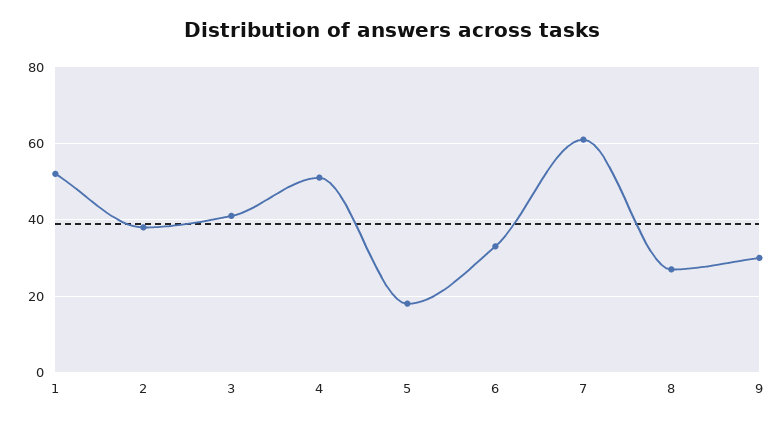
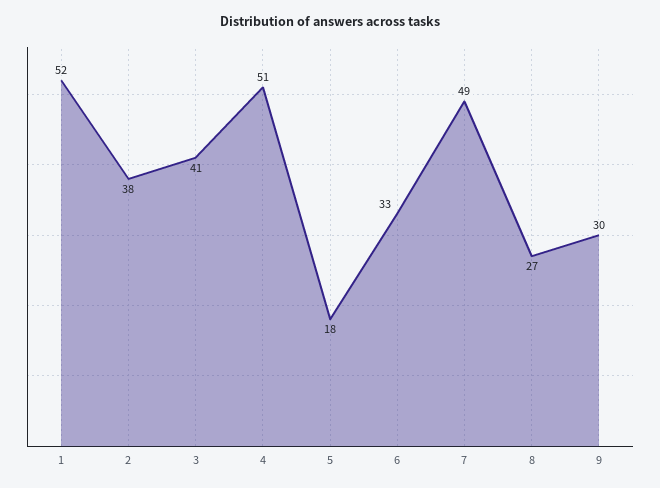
7: 60 -> 49

